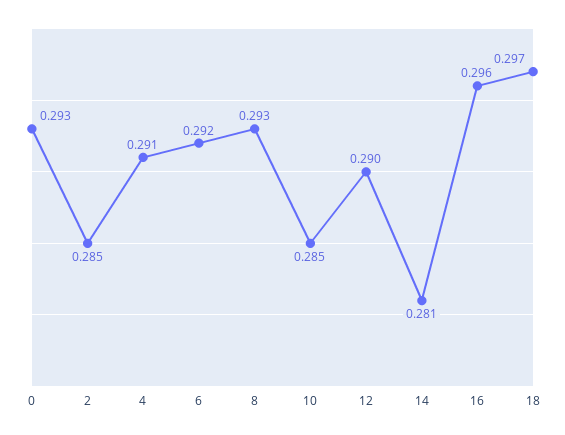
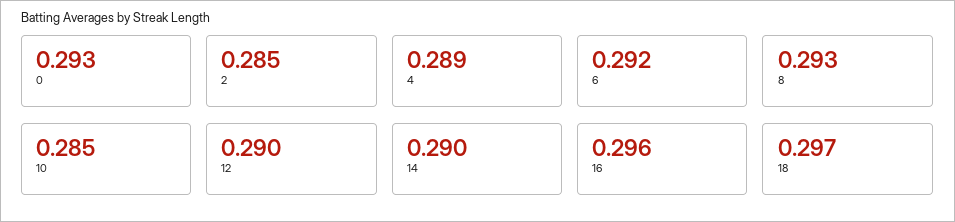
4: 0.291 -> 0.289
14: 0.281 -> 0.29

